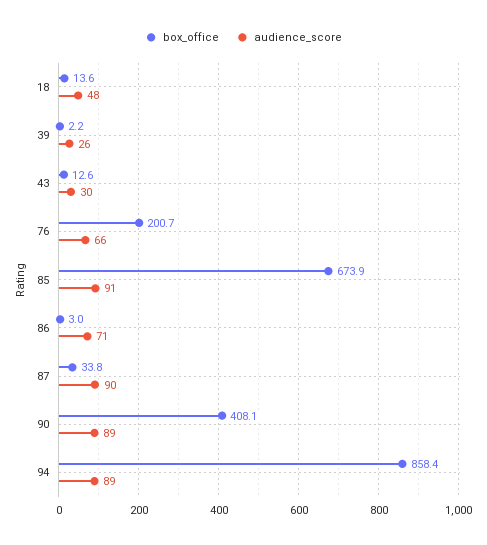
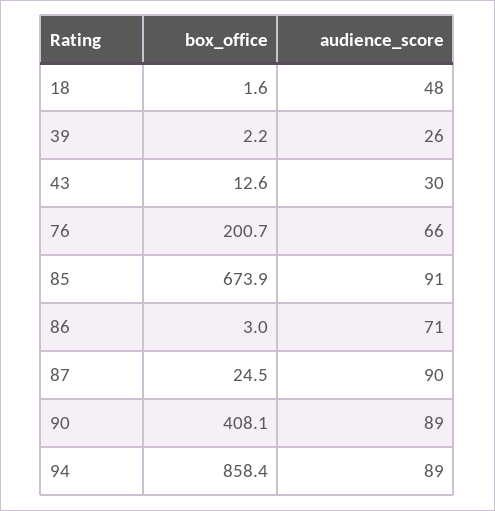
box_office, 18: 13.6 -> 1.6
box_office, 87: 33.8 -> 24.5

